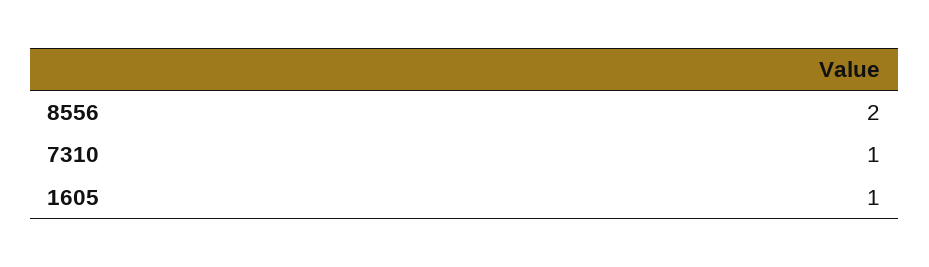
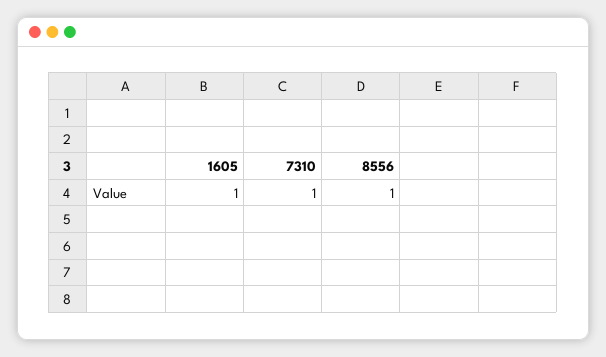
8556: 2 -> 1

